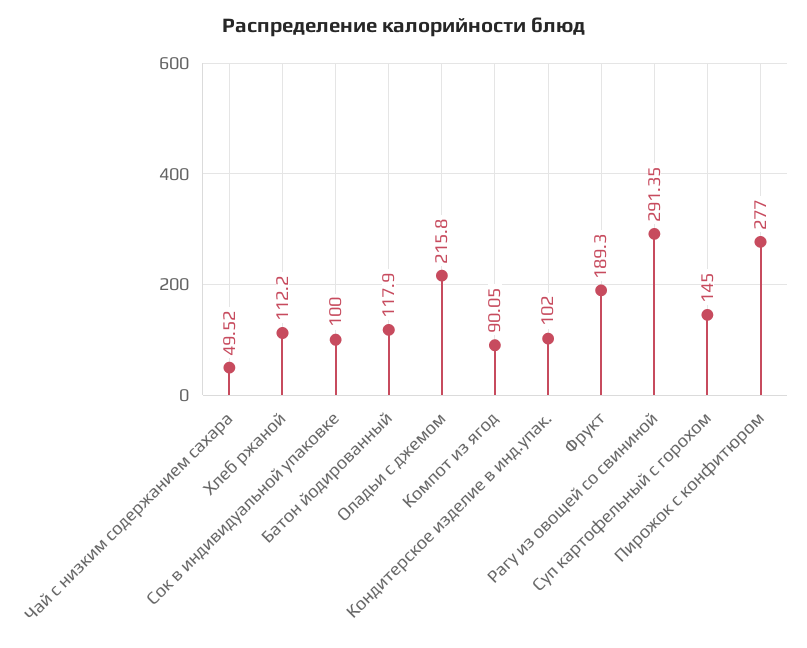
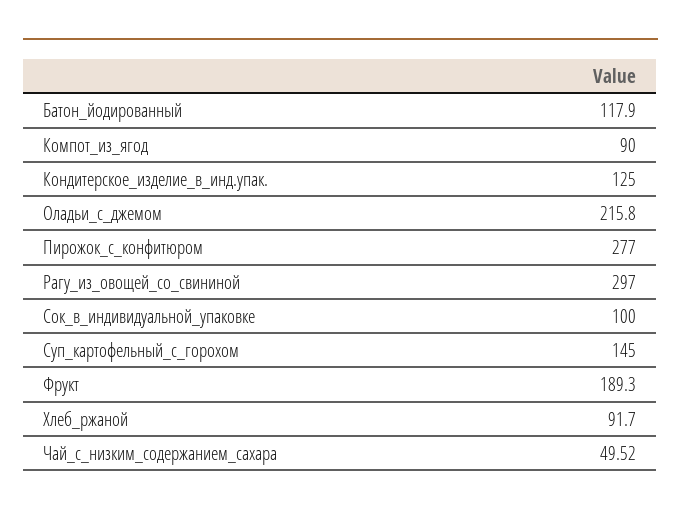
Хлеб ржаной: 112.2 -> 91.7
Компот из ягод: 90.05 -> 90
Кондитерское изделие в инд.упак.: 102 -> 125
Рагу из овощей со свининой: 291.35 -> 297

